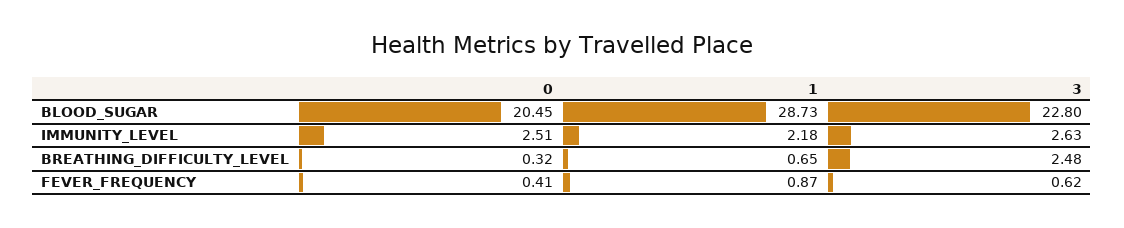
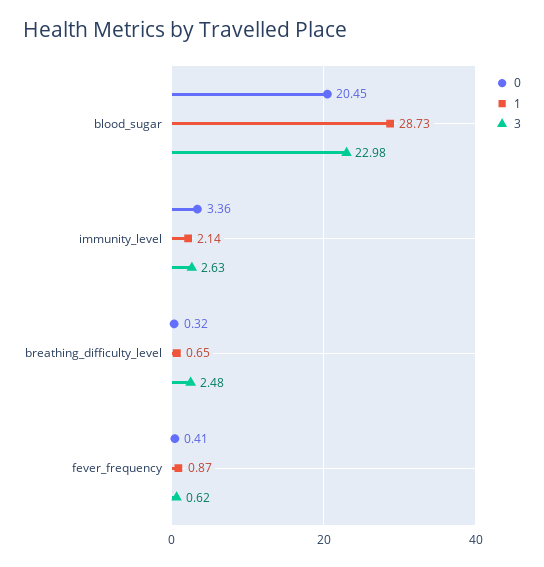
3, BLOOD_SUGAR: 22.8 -> 22.98
0, IMMUNITY_LEVEL: 2.51 -> 3.36
1, IMMUNITY_LEVEL: 2.18 -> 2.14

